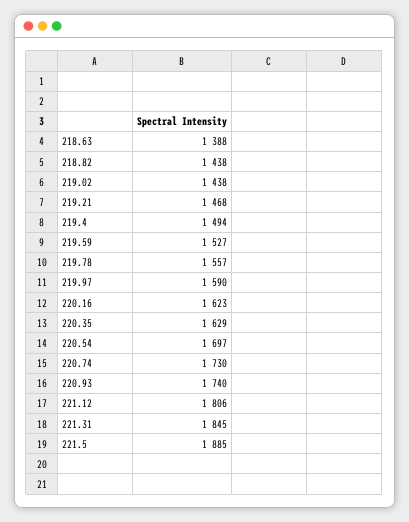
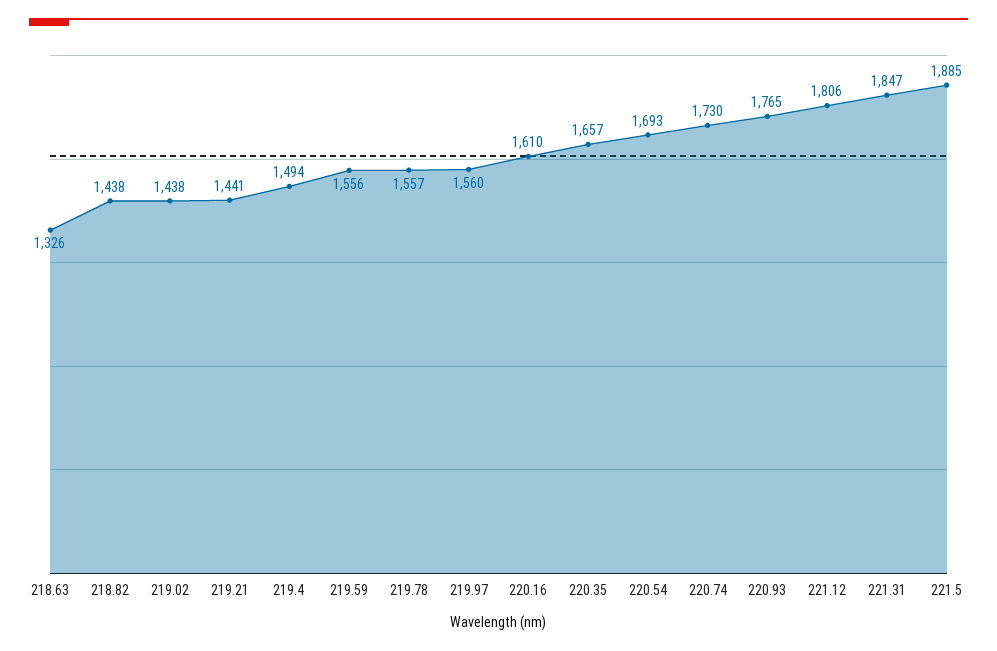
218.63: 1388 -> 1326
219.21: 1468 -> 1441
219.59: 1527 -> 1556
219.97: 1590 -> 1560
220.16: 1623 -> 1610
220.35: 1629 -> 1657
220.54: 1697 -> 1693
220.93: 1740 -> 1765
221.31: 1845 -> 1847

